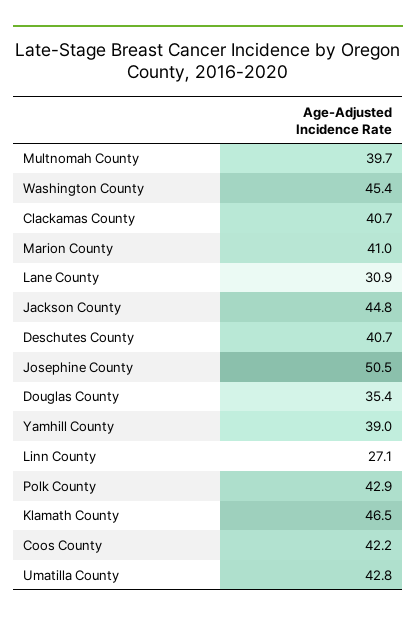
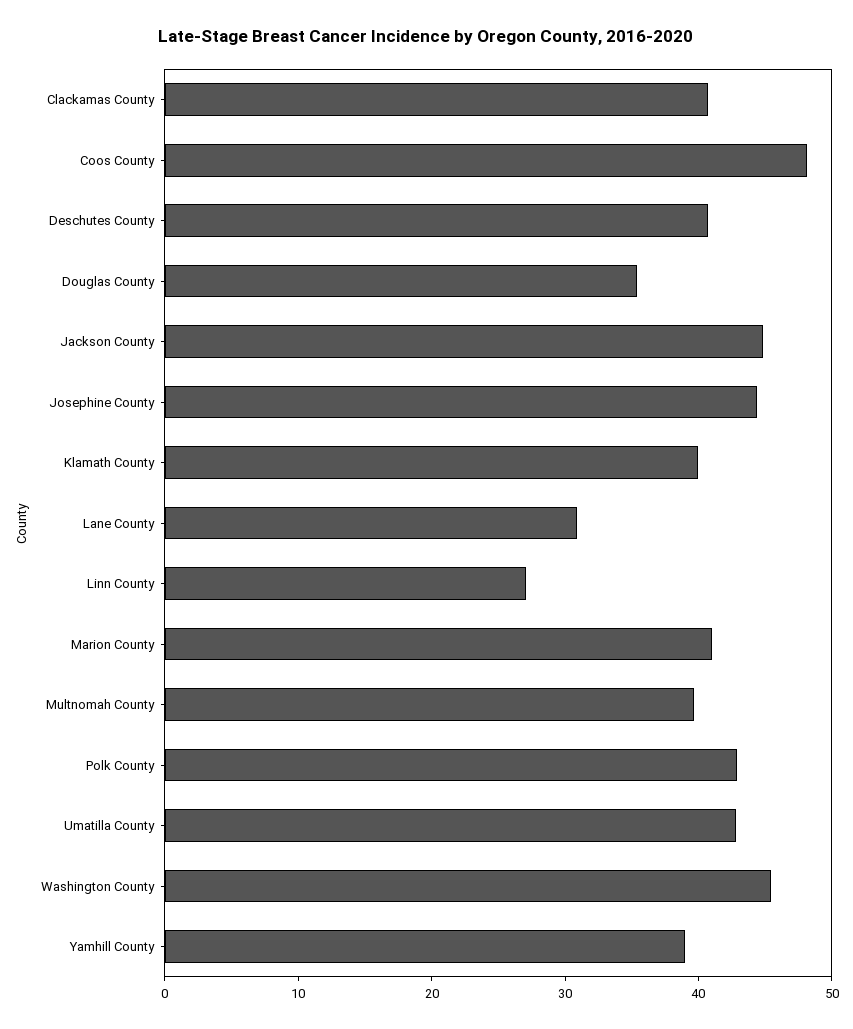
Josephine County: 50.5 -> 44
Klamath County: 46.5 -> 40
Coos County: 42.2 -> 48

